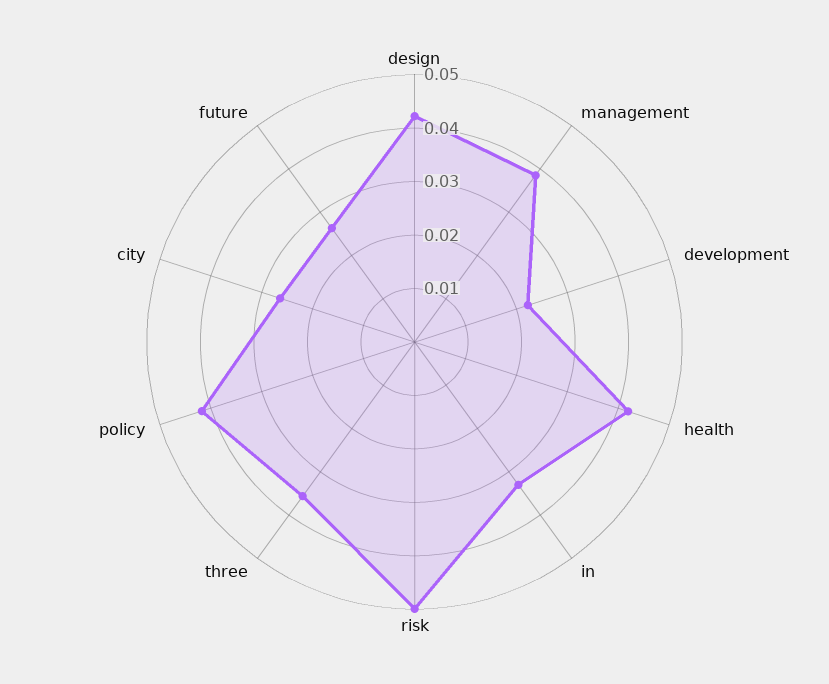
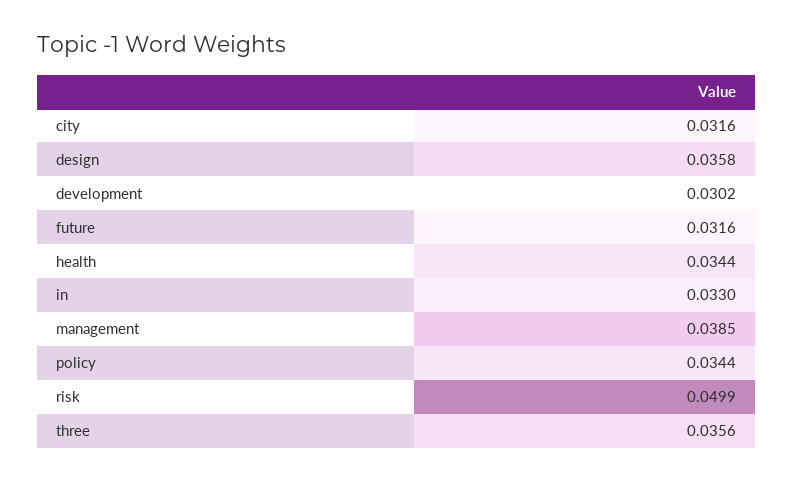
design: 0.042 -> 0.0358
development: 0.022 -> 0.0302
health: 0.042 -> 0.0344
policy: 0.042 -> 0.0344
city: 0.026 -> 0.0316
future: 0.026 -> 0.0316

